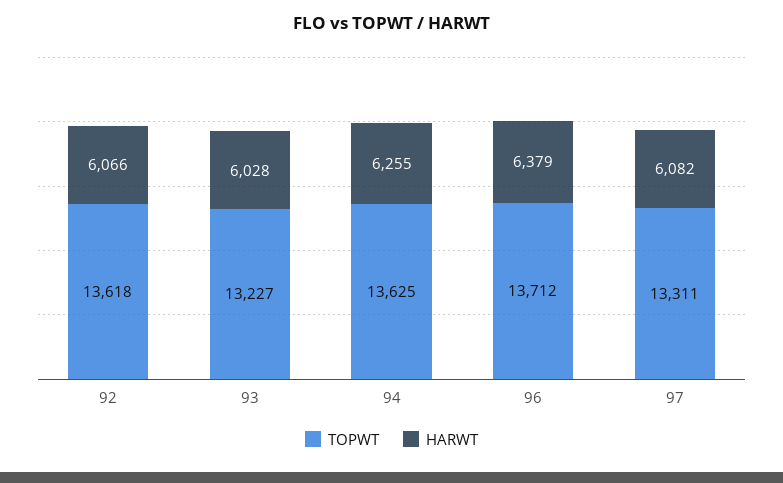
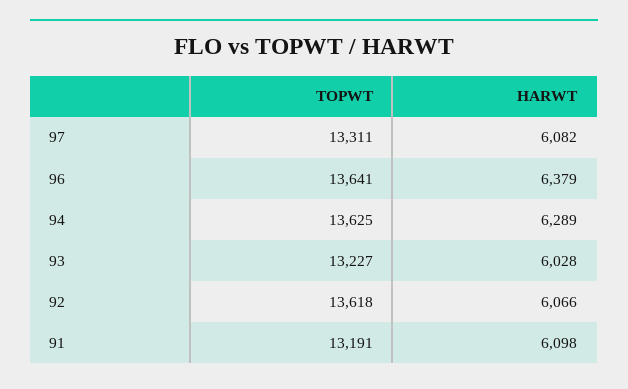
HARWT, 94: 6255 -> 6289
TOPWT, 96: 13712 -> 13641
TOPWT, 91: none -> 13191
HARWT, 91: none -> 6098

